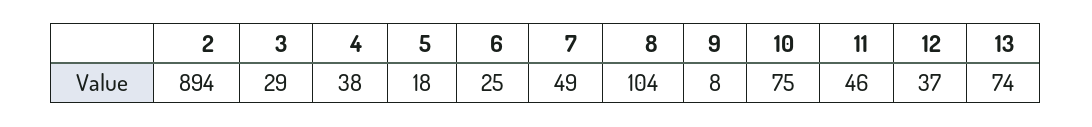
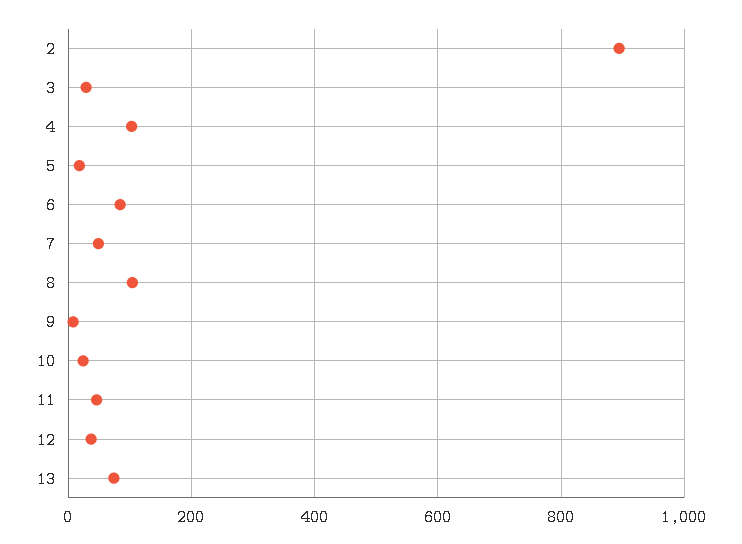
4: 38 -> 100
6: 25 -> 80
10: 75 -> 20

